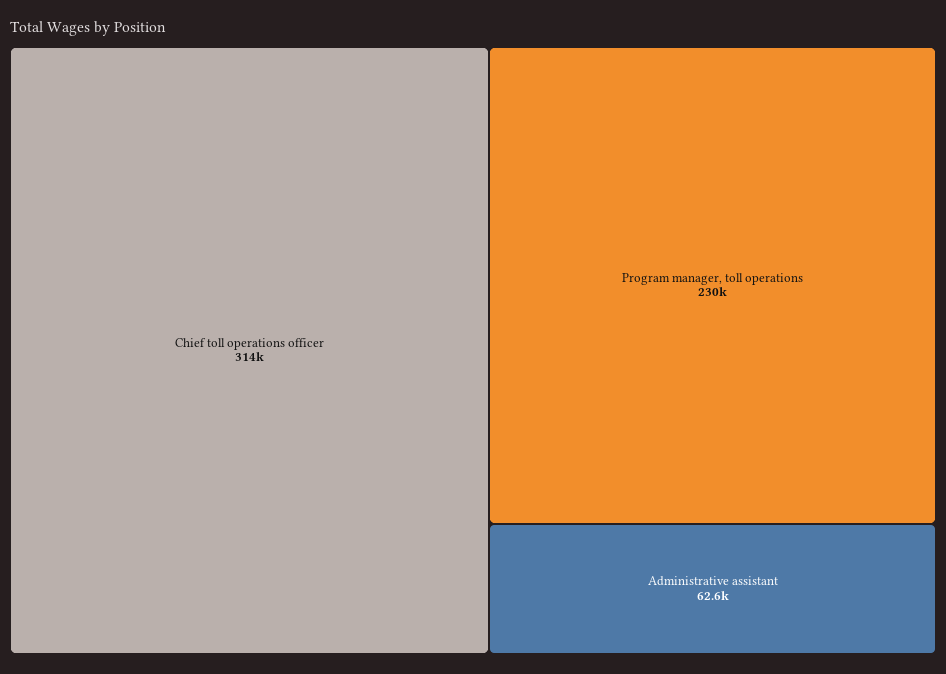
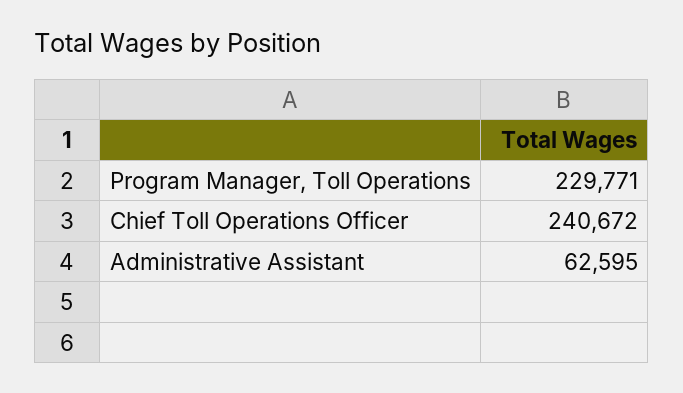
Chief toll operations officer: 314000 -> 240672

